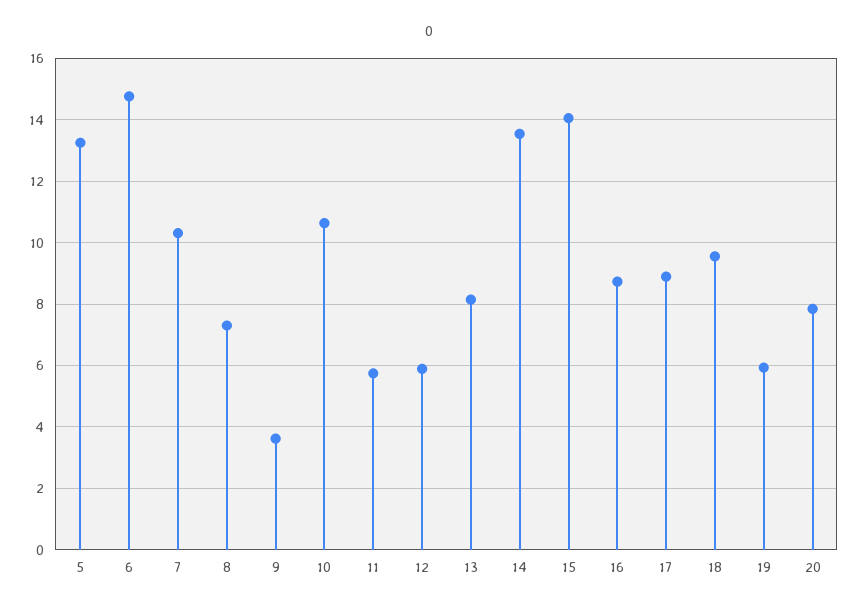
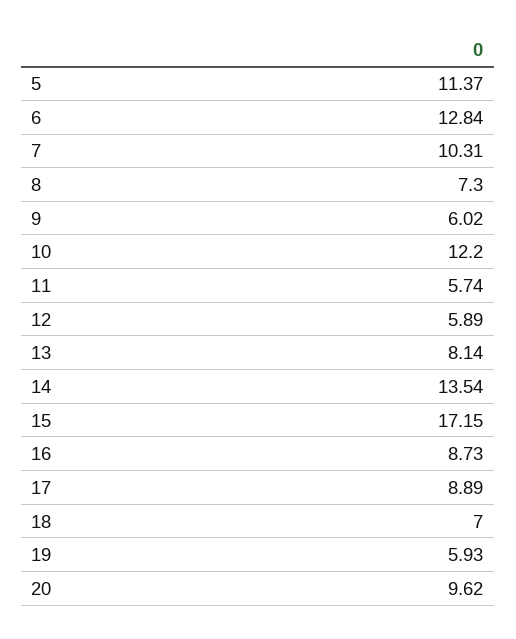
5: 13.2 -> 11.37
6: 14.8 -> 12.84
9: 3.6 -> 6.02
10: 10.6 -> 12.2
15: 14 -> 17.15
18: 9.6 -> 7
20: 7.8 -> 9.62

